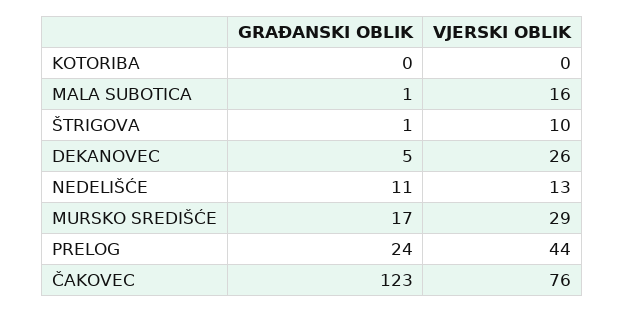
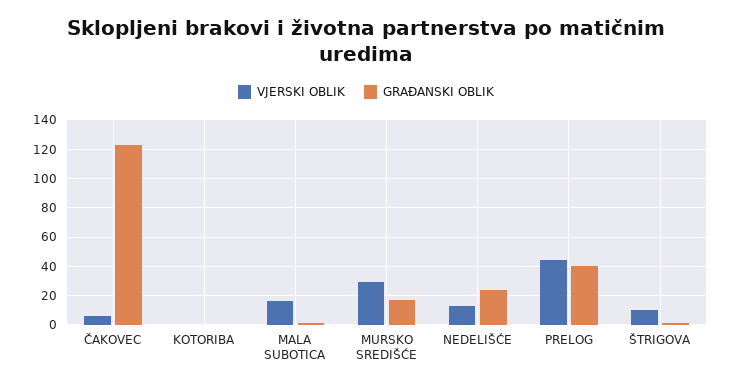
GRAĐANSKI OBLIK, DEKANOVEC: 5 -> none
VJERSKI OBLIK, DEKANOVEC: 26 -> none
GRAĐANSKI OBLIK, NEDELIŠĆE: 11 -> 25
GRAĐANSKI OBLIK, PRELOG: 24 -> 40
VJERSKI OBLIK, ČAKOVEC: 76 -> 5

